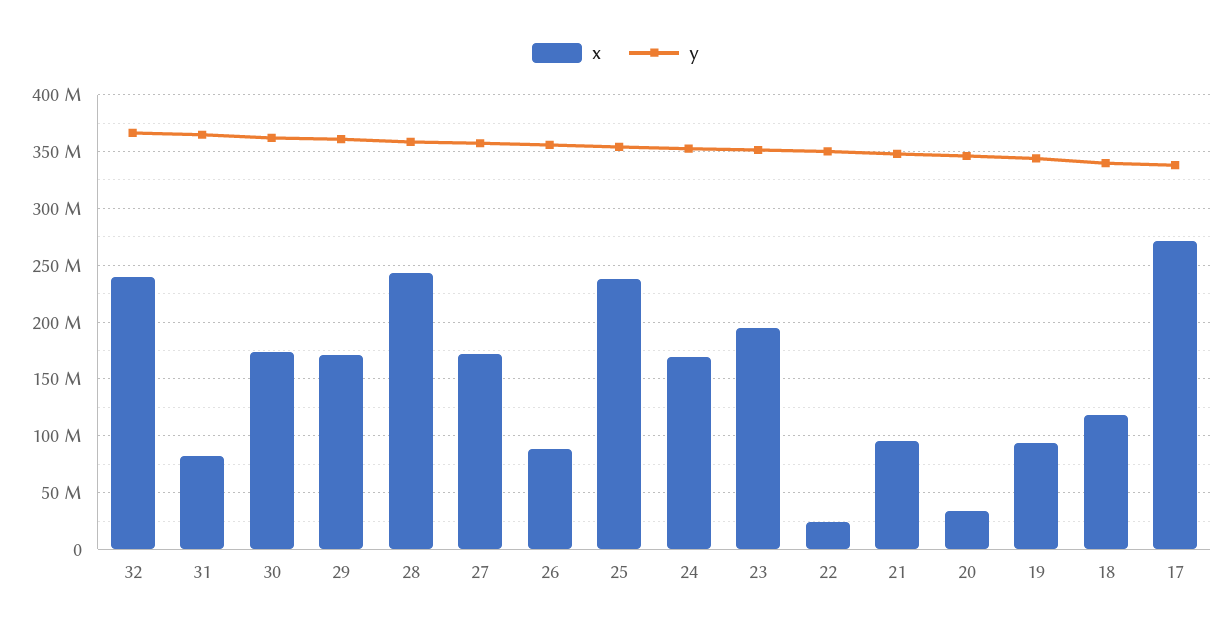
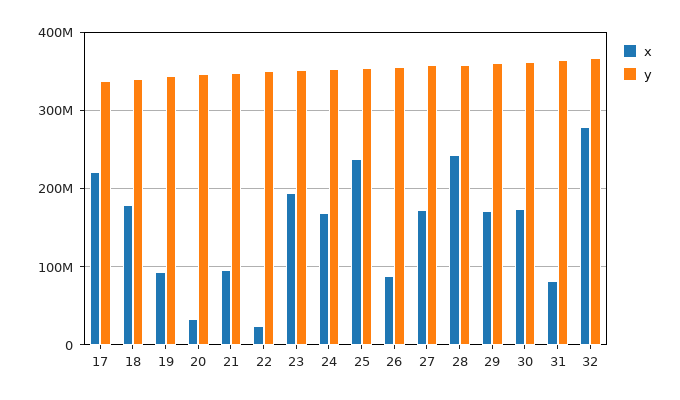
x, 32: 240000000 -> 280000000
x, 18: 120000000 -> 180000000
x, 17: 270000000 -> 220000000

